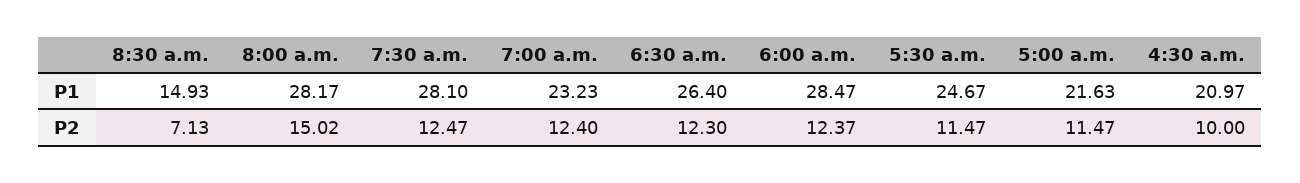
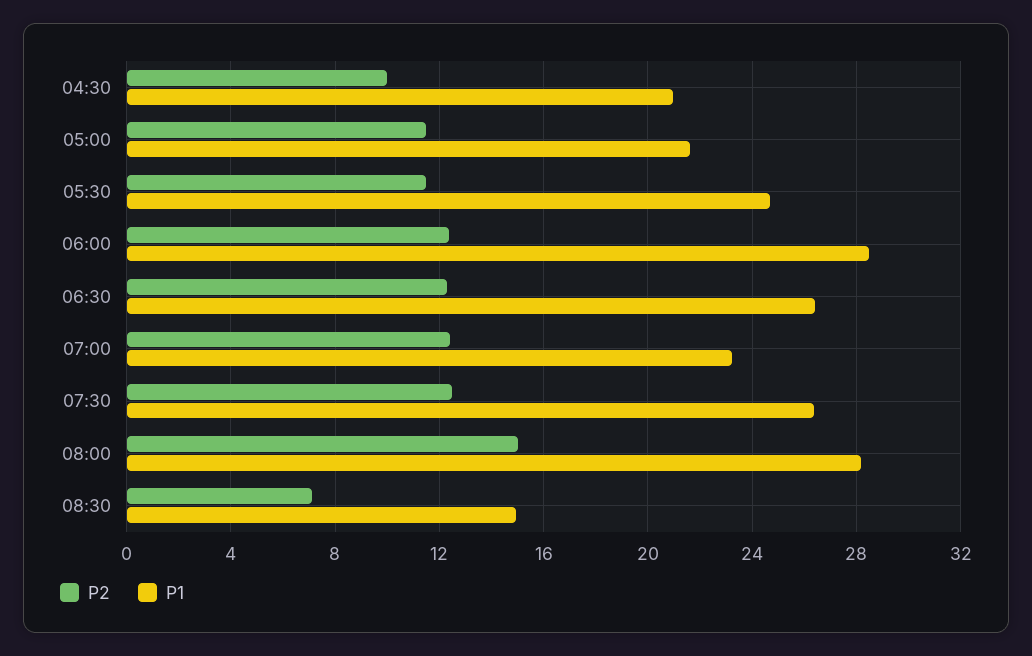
P1, 7:30 a.m.: 28.1 -> 26.5

